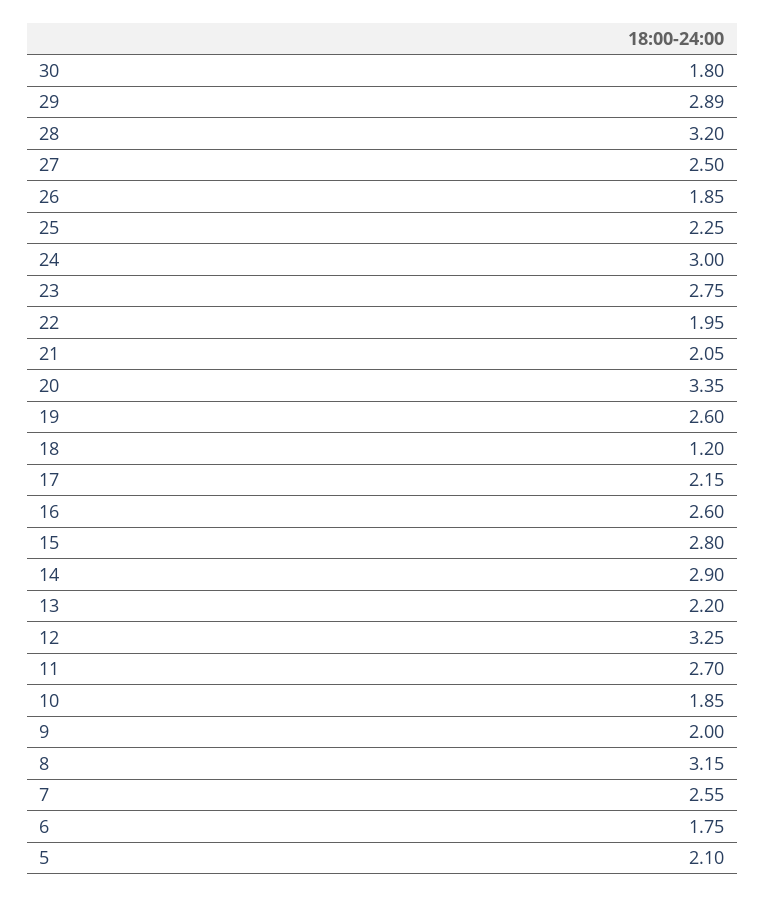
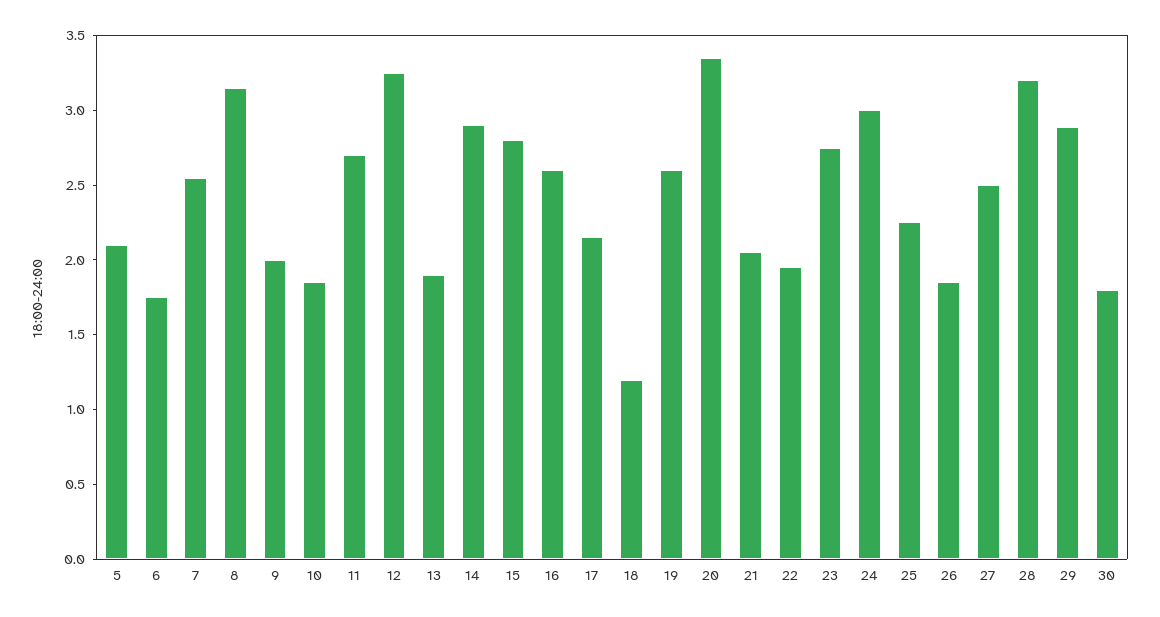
13: 2.2 -> 1.9

